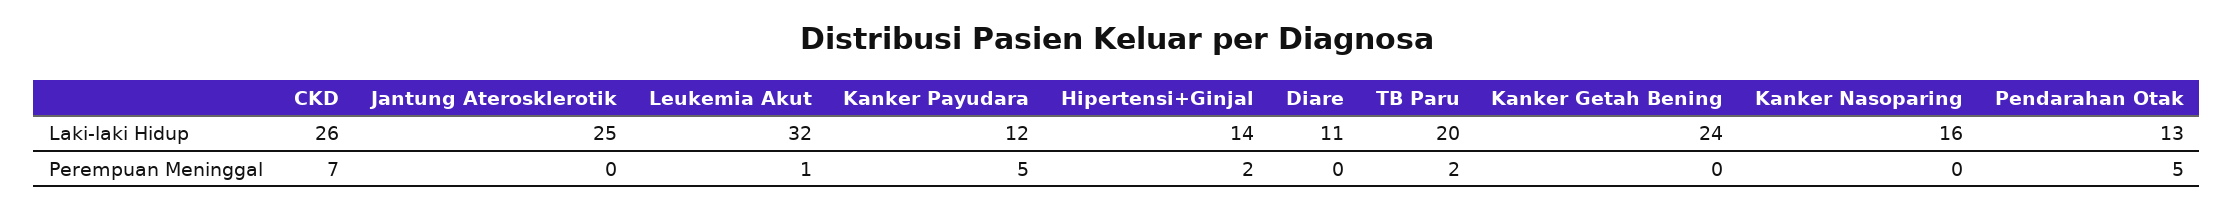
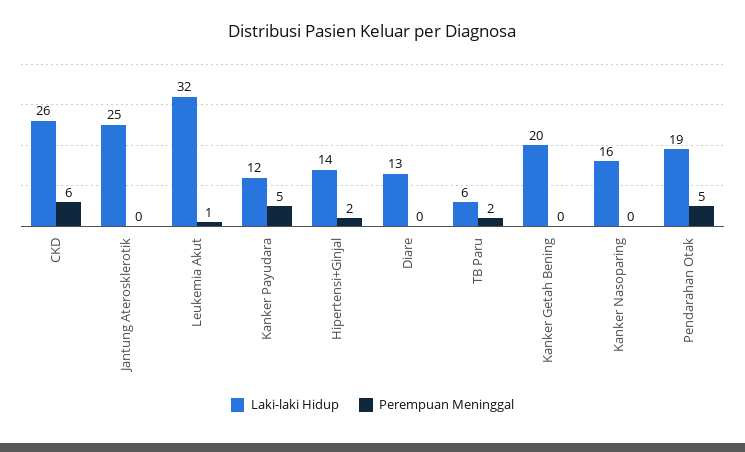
Laki-laki Hidup, Diare: 11 -> 13
Laki-laki Hidup, TB Paru: 20 -> 6
Laki-laki Hidup, Kanker Getah Bening: 24 -> 20
Laki-laki Hidup, Pendarahan Otak: 13 -> 19
Perempuan Meninggal, CKD: 7 -> 6

